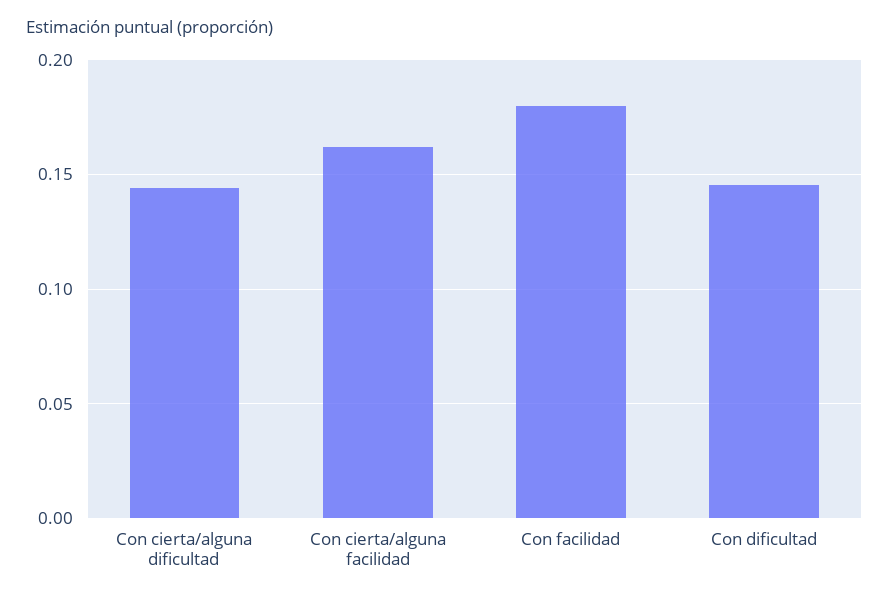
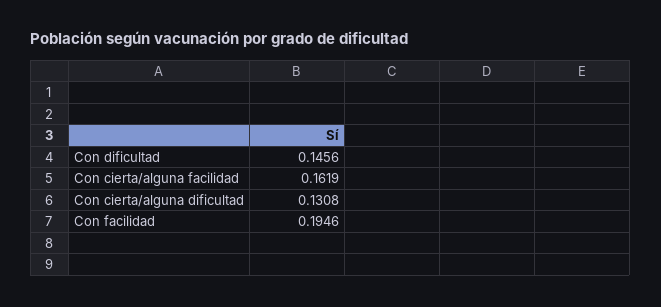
Con cierta/alguna dificultad: 0.145 -> 0.1308
Con facilidad: 0.18 -> 0.1946

